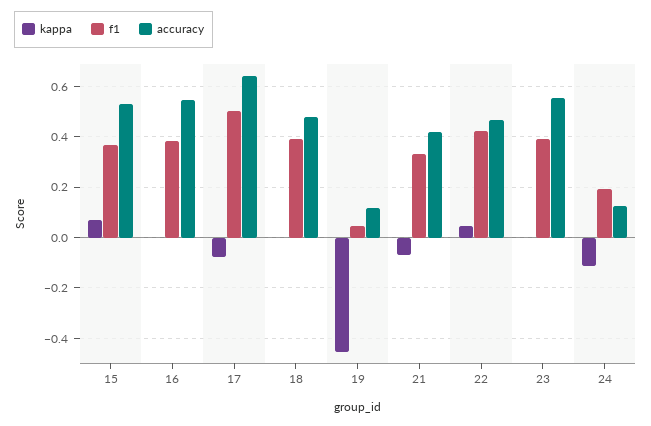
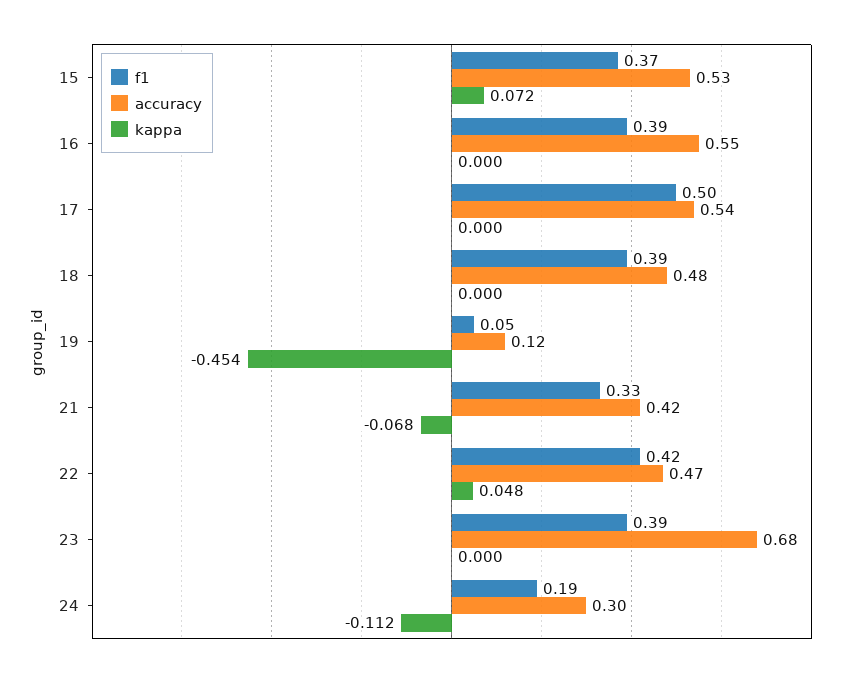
kappa, 17: -0.075 -> 0
accuracy, 17: 0.65 -> 0.54
accuracy, 23: 0.55 -> 0.68
accuracy, 24: 0.125 -> 0.3

